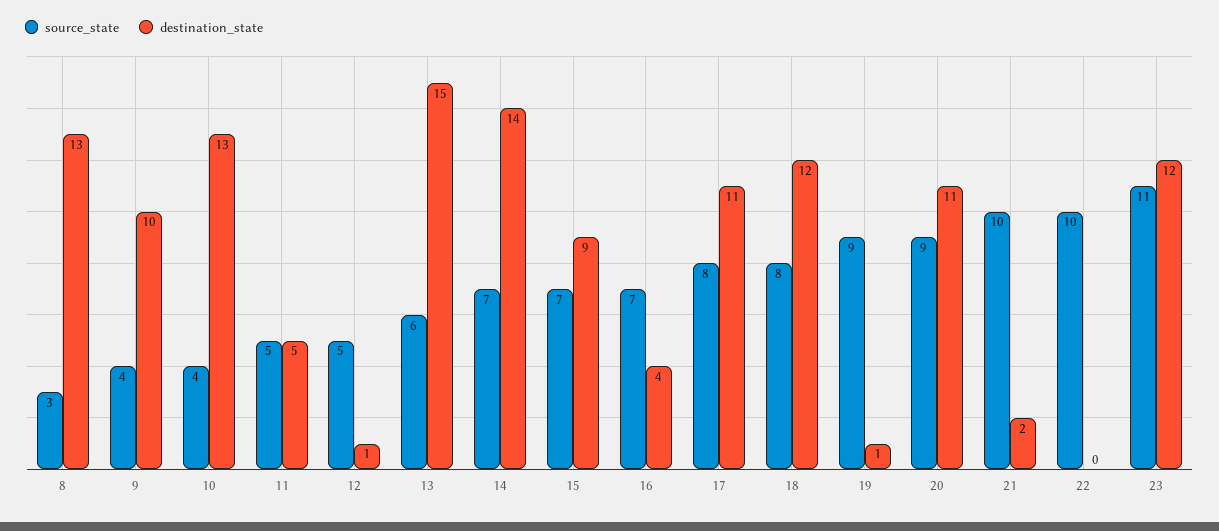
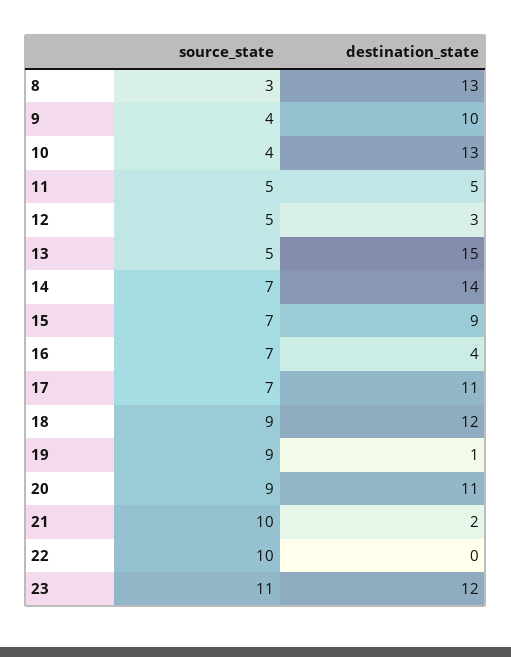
destination_state, 12: 1 -> 3
source_state, 13: 6 -> 5
source_state, 17: 8 -> 7
source_state, 18: 8 -> 9

